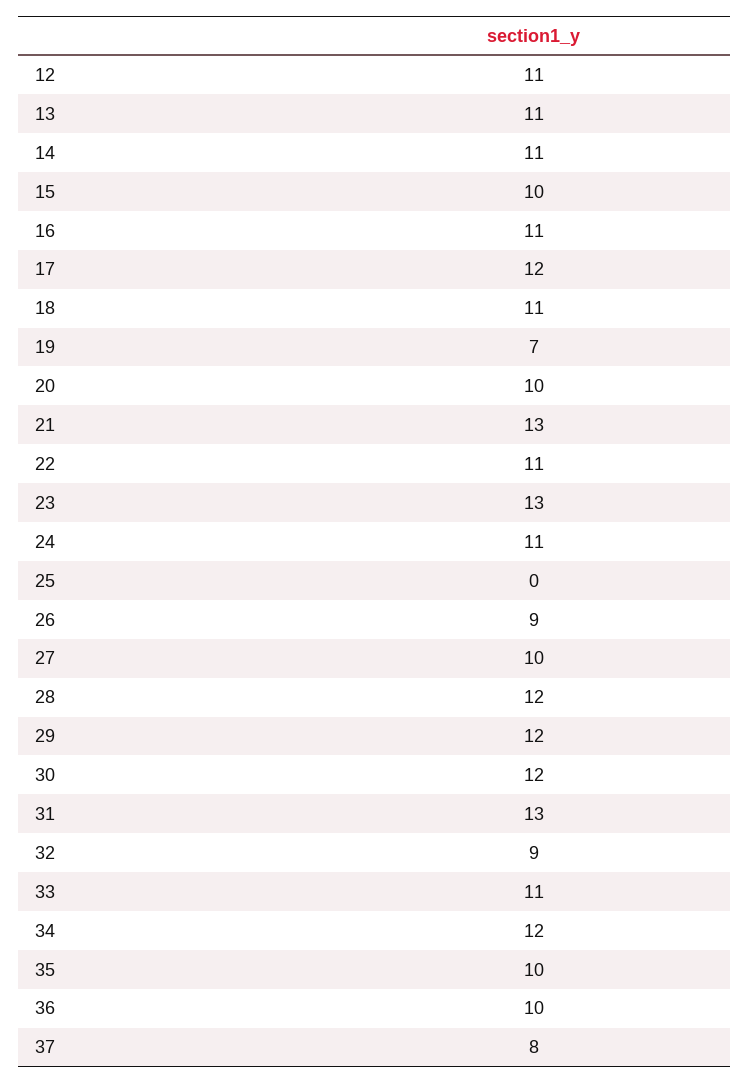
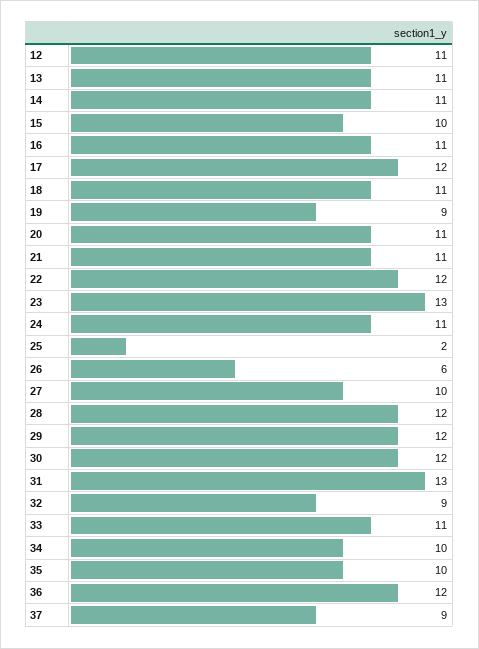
19: 7 -> 9
20: 10 -> 11
21: 13 -> 11
22: 11 -> 12
25: 0 -> 2
26: 9 -> 6
34: 12 -> 10
36: 10 -> 12
37: 8 -> 9

